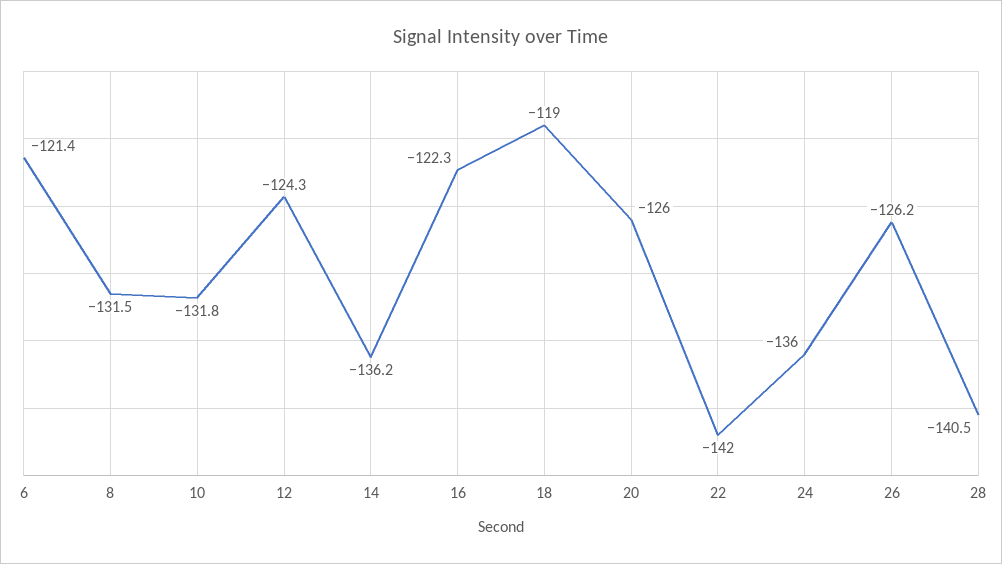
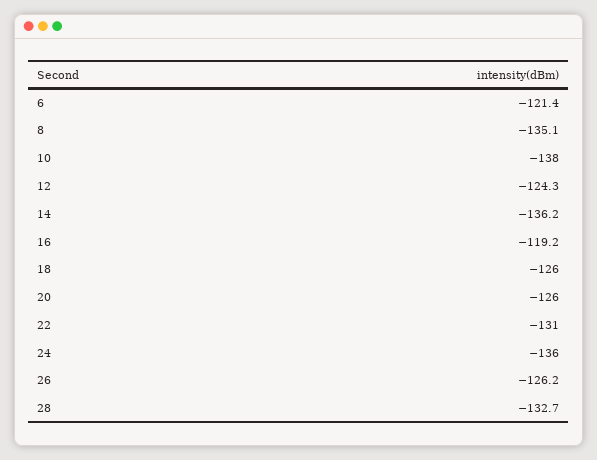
8: -131.5 -> -135.1
10: -131.8 -> -138
16: -122.3 -> -119.2
18: -119 -> -126
22: -142 -> -131
28: -140.5 -> -132.7

